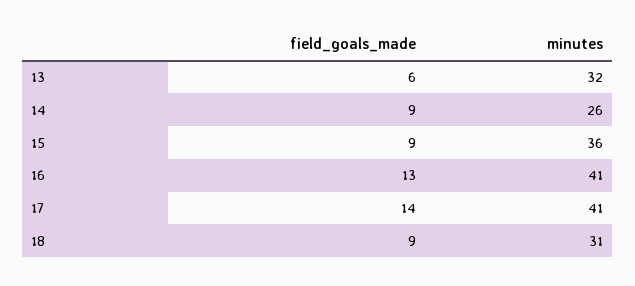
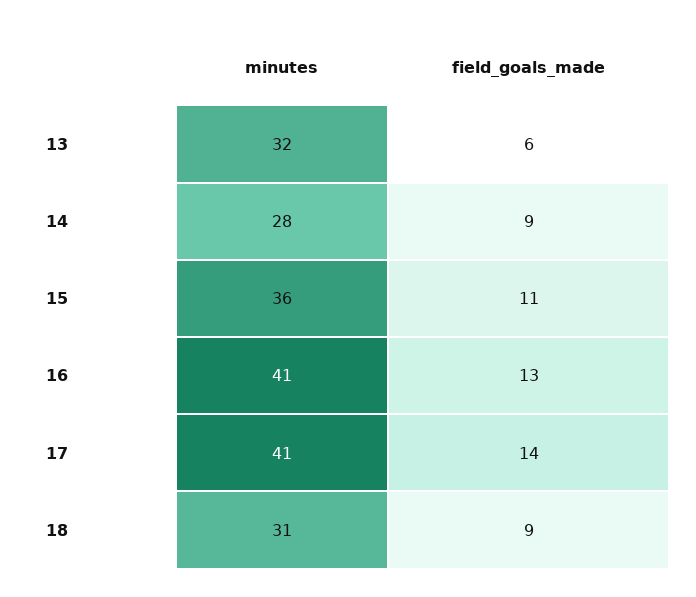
minutes, 14: 26 -> 28
field_goals_made, 15: 9 -> 11

